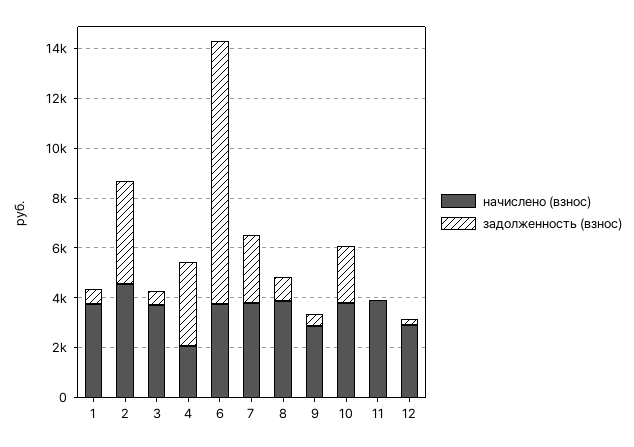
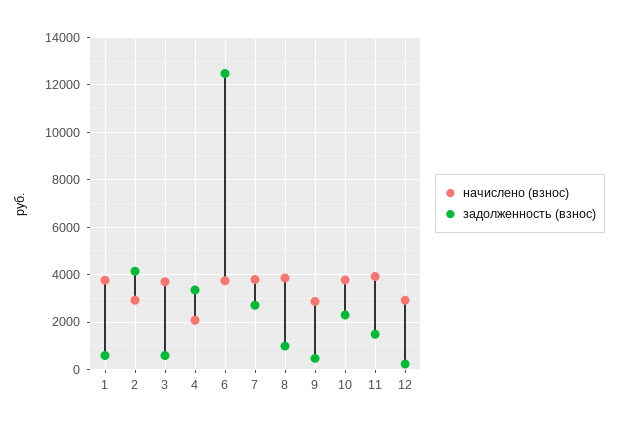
начислено (взнос), 2: 4500 -> 3000
задолженность (взнос), 6: 10500 -> 12500
задолженность (взнос), 11: 0 -> 1500

